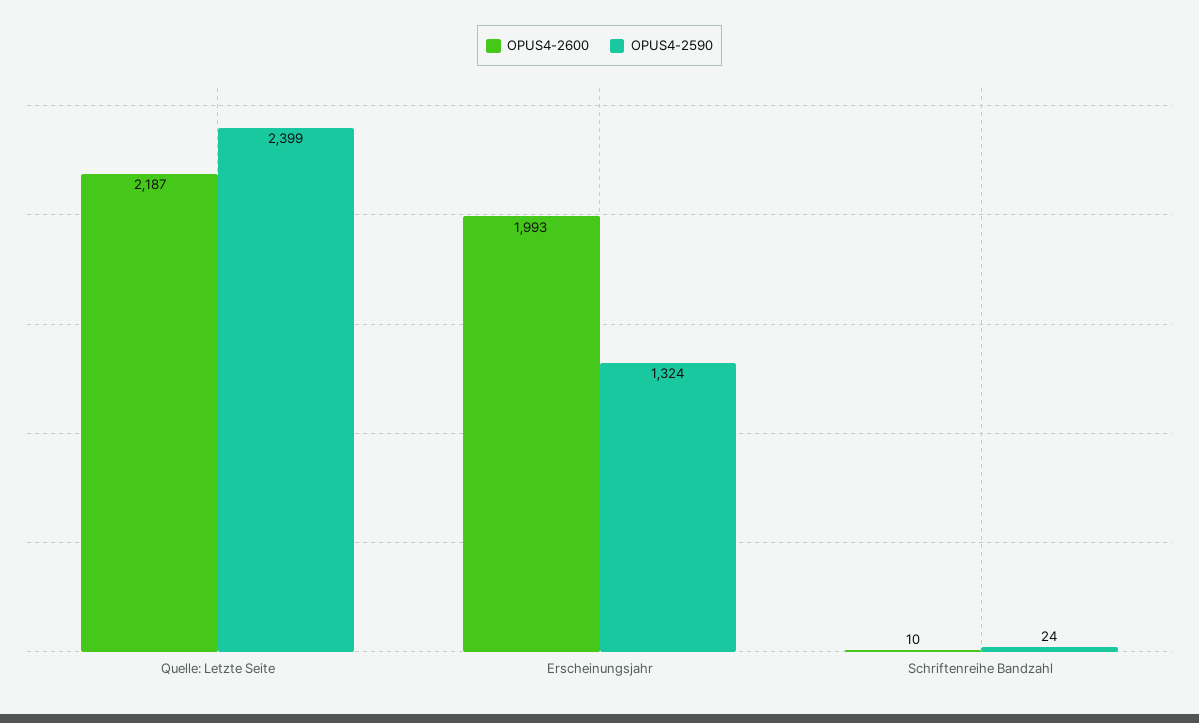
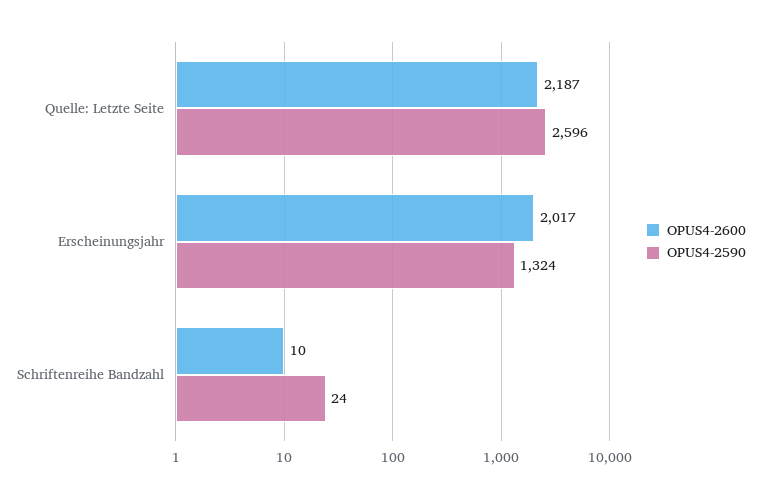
OPUS4-2590, Quelle: Letzte Seite: 2399 -> 2596
OPUS4-2600, Erscheinungsjahr: 1993 -> 2017

